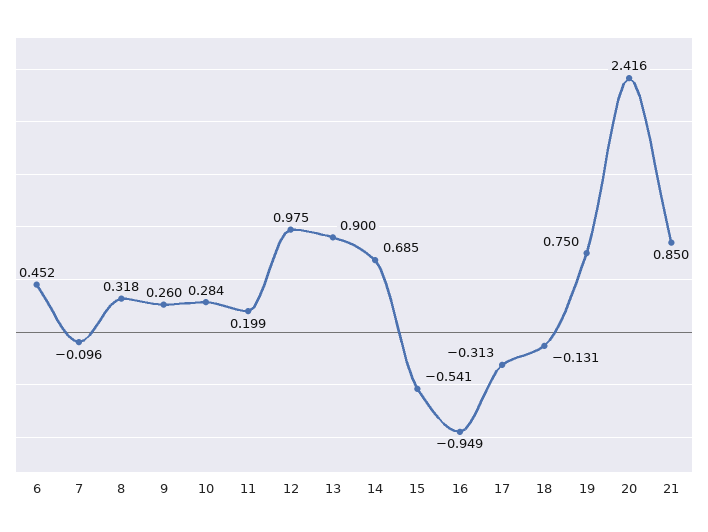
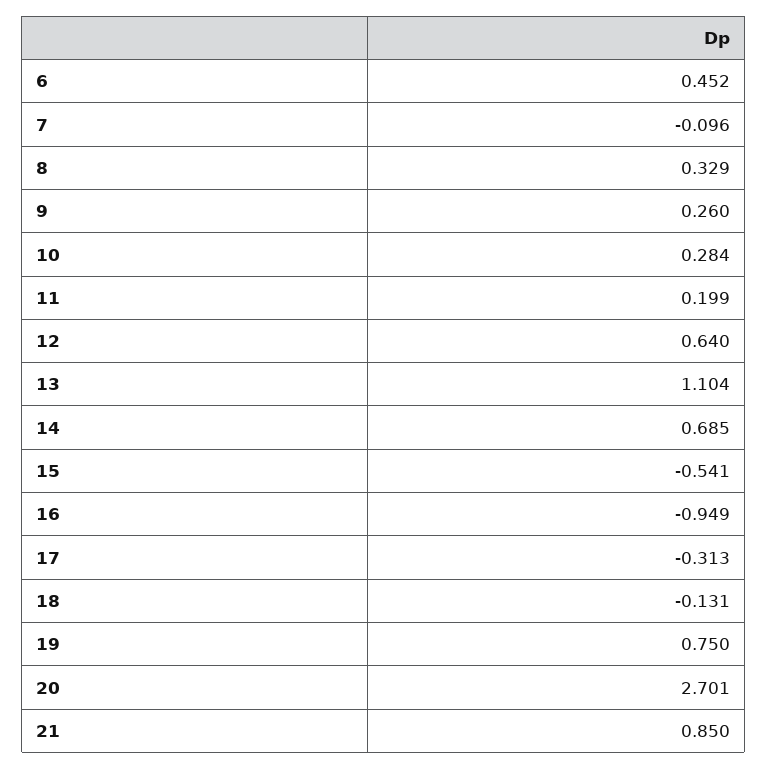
8: 0.318 -> 0.329
12: 0.975 -> 0.64
13: 0.9 -> 1.104
20: 2.416 -> 2.701

